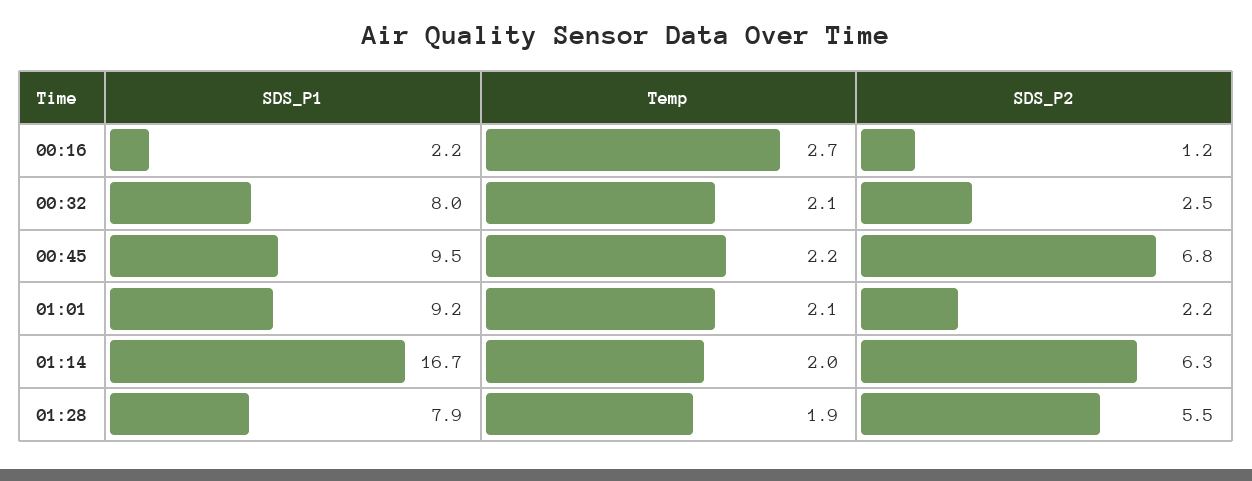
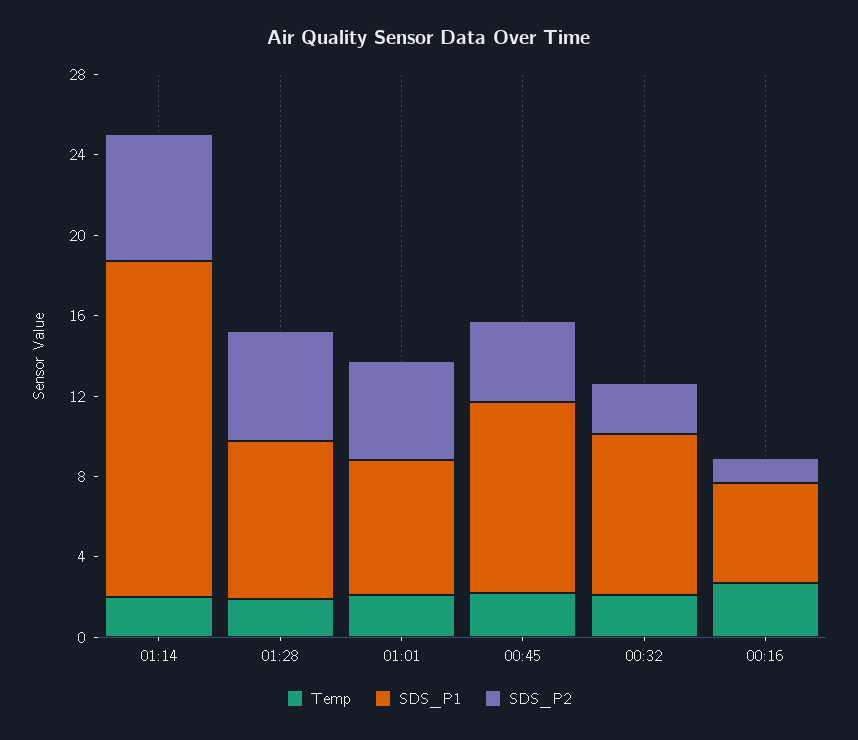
SDS_P1, 00:16: 2.2 -> 5
SDS_P2, 00:45: 6.8 -> 4
SDS_P1, 01:01: 9.2 -> 7
SDS_P2, 01:01: 2.2 -> 5

